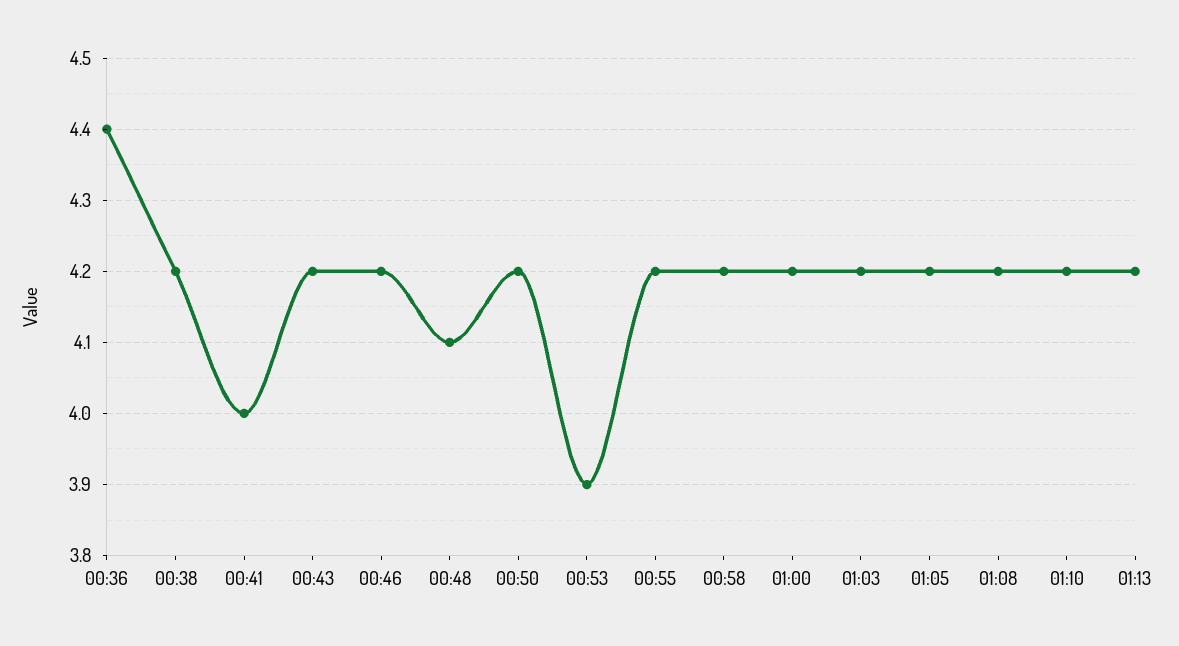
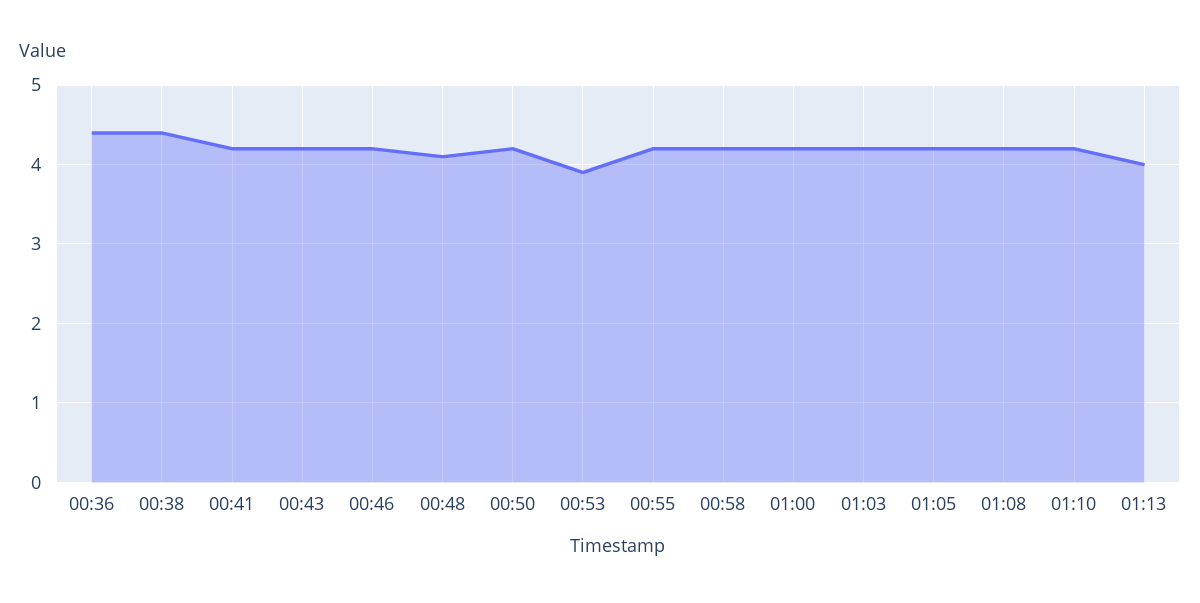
00:38: 4.2 -> 4.4
00:41: 4 -> 4.2
01:13: 4.2 -> 4

